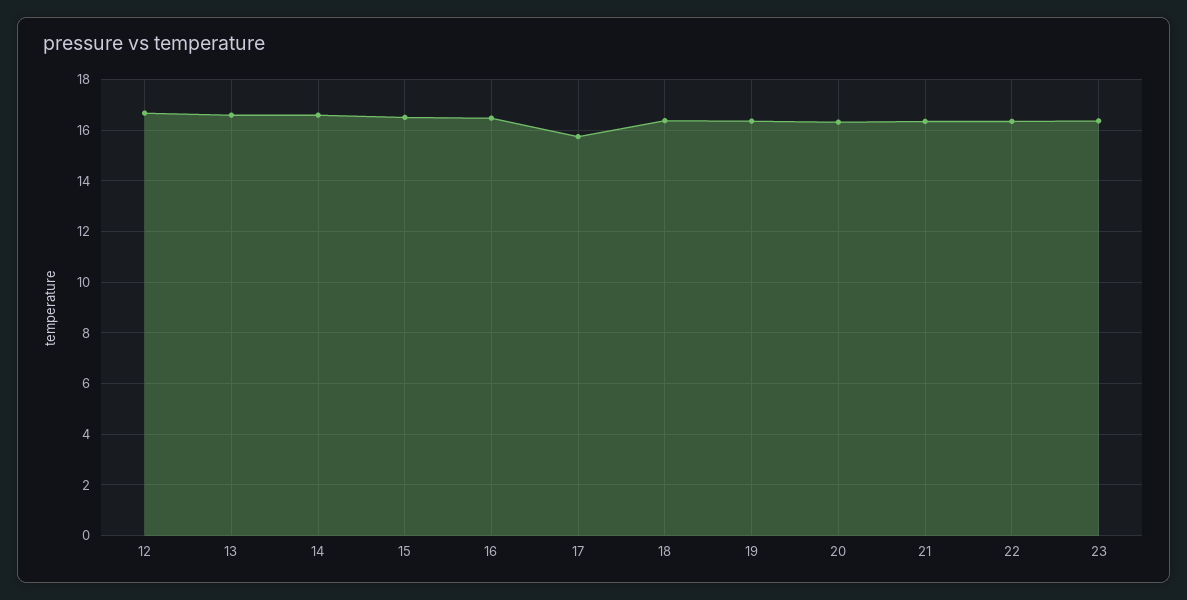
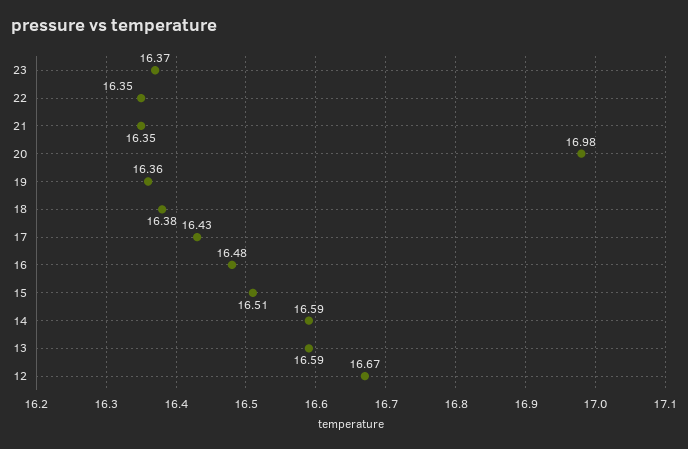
17: 15.75 -> 16.43
20: 16.25 -> 16.98

